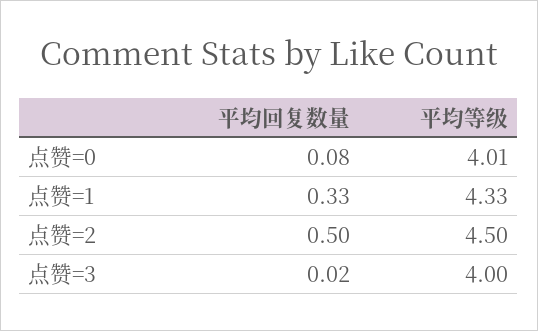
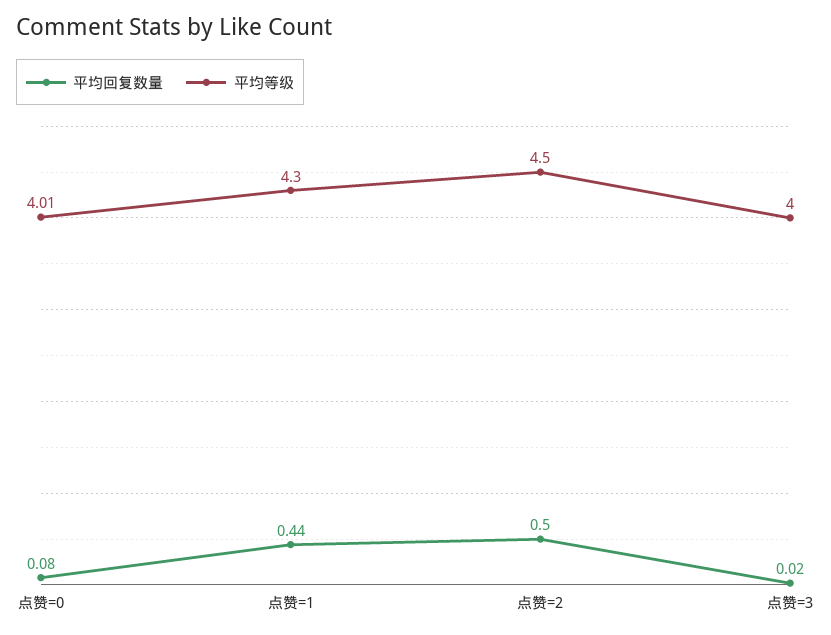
平均回复数量, 点赞=1: 0.33 -> 0.44
平均等级, 点赞=1: 4.33 -> 4.3

